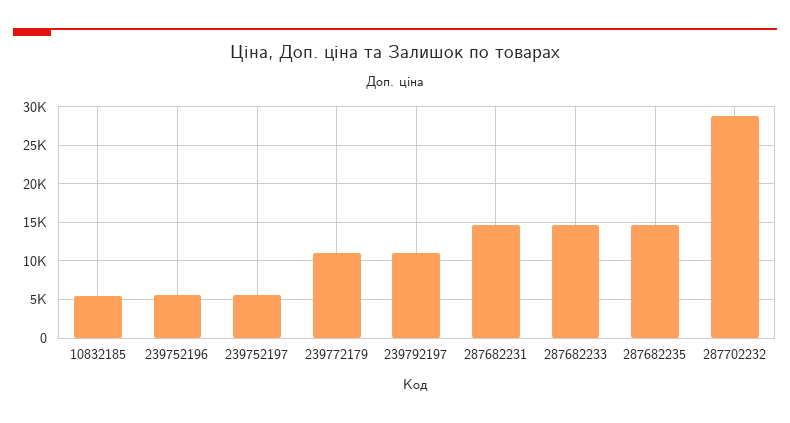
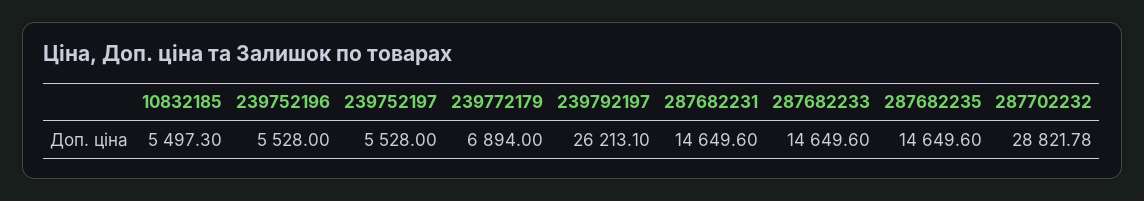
239772179: 11000 -> 6894
239792197: 11000 -> 26213.1

